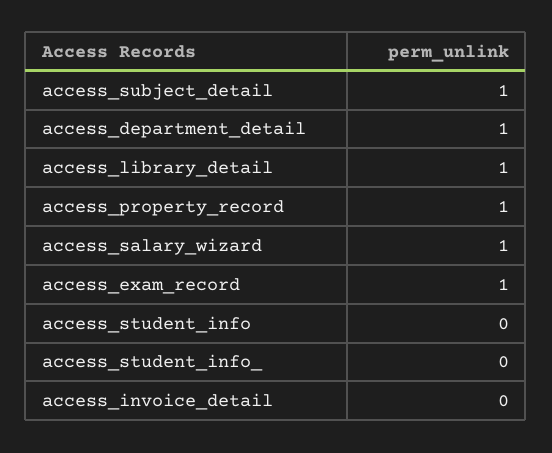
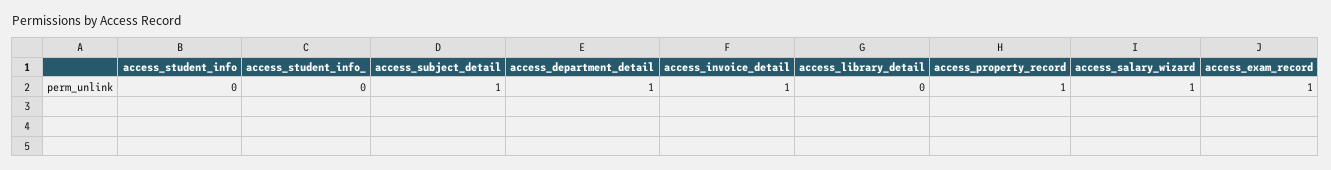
access_library_detail: 1 -> 0
access_invoice_detail: 0 -> 1

